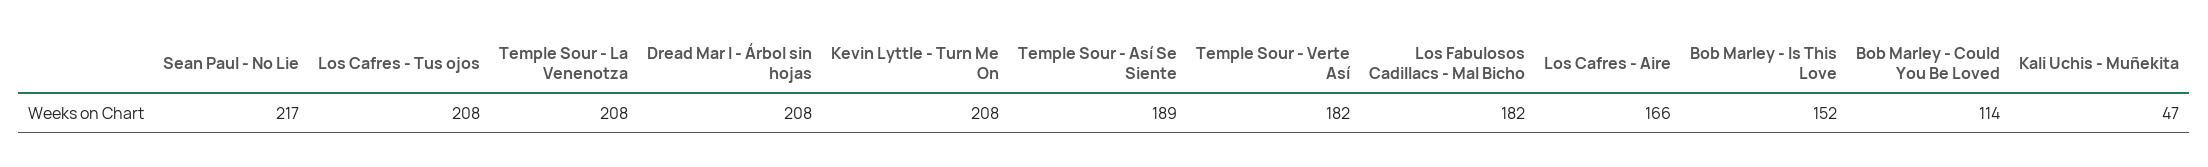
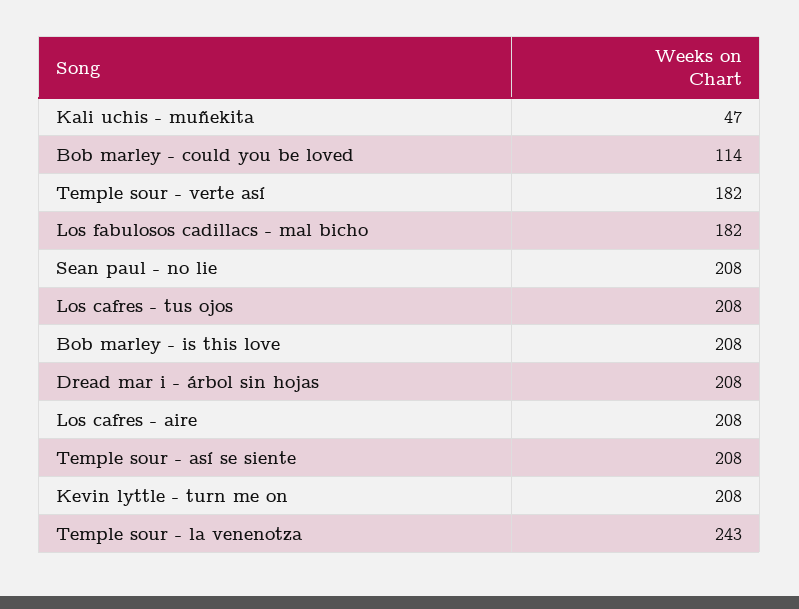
Sean Paul - No Lie: 217 -> 208
Temple Sour - La Venenotza: 208 -> 243
Temple Sour - Así Se Siente: 189 -> 208
Los Cafres - Aire: 166 -> 208
Bob Marley - Is This Love: 152 -> 208

